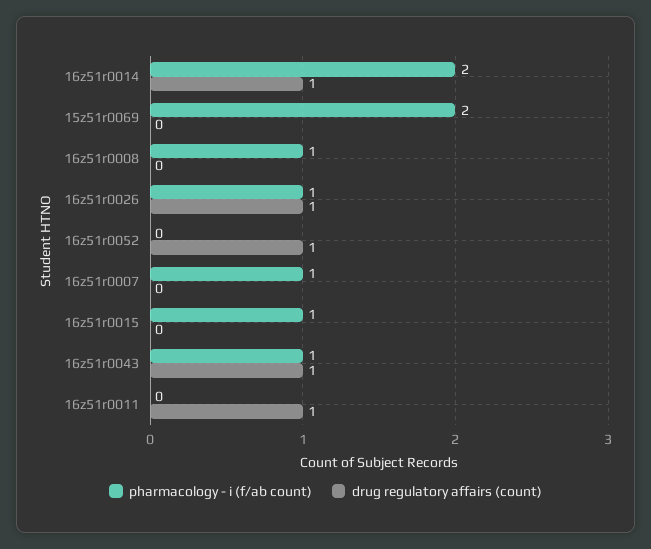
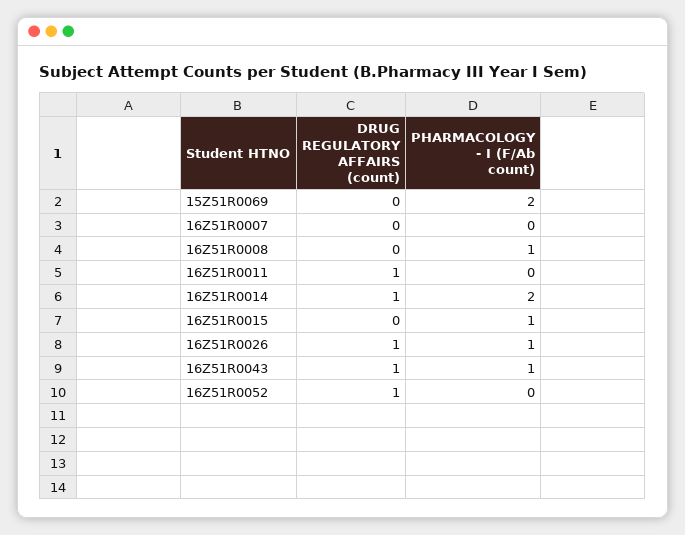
pharmacology - i (f/ab count), 16z51r0007: 1 -> 0

